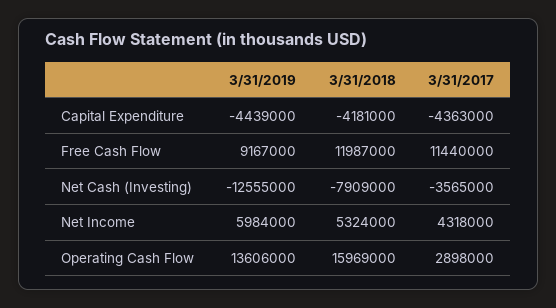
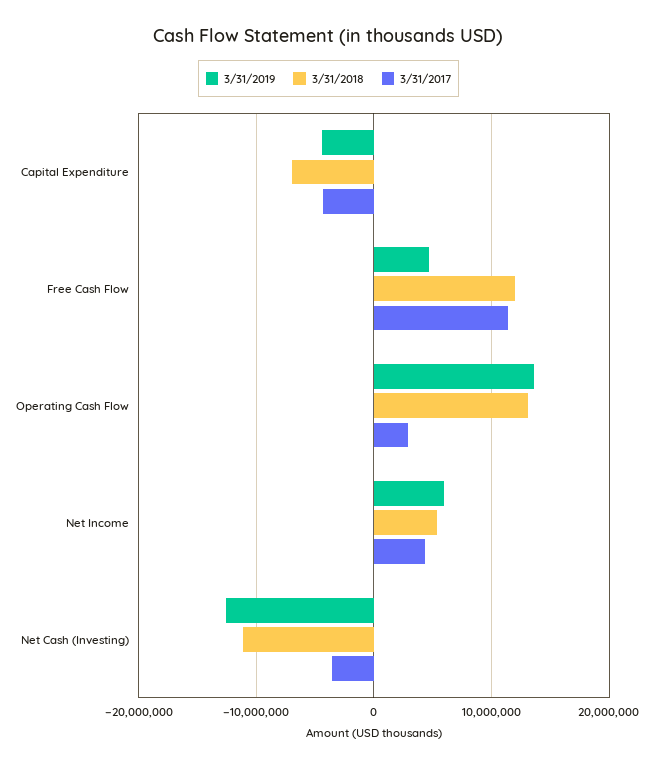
3/31/2018, Capital Expenditure: -4181000 -> -7000000
3/31/2019, Free Cash Flow: 9167000 -> 5000000
3/31/2018, Net Cash (Investing): -7909000 -> -11000000
3/31/2018, Operating Cash Flow: 15969000 -> 13000000

